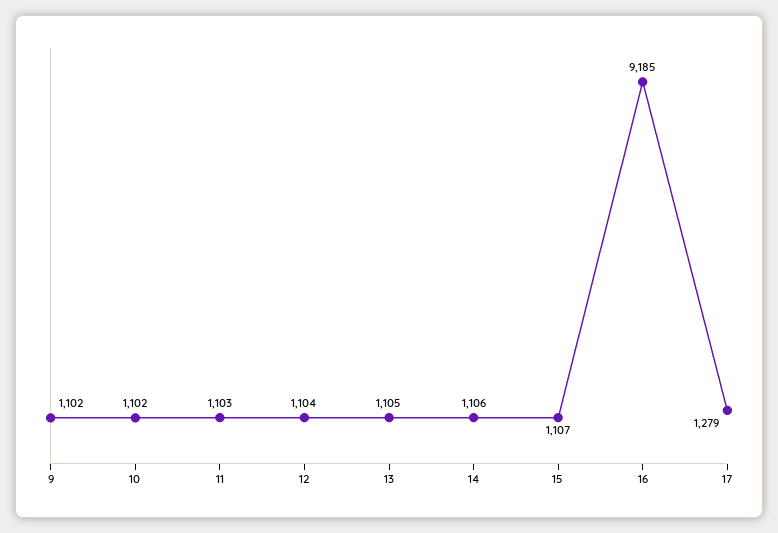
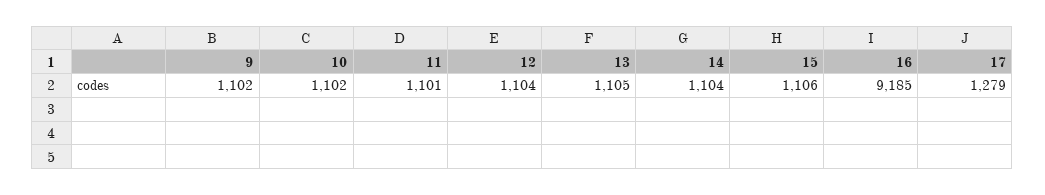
11: 1103 -> 1101
14: 1106 -> 1104
15: 1107 -> 1106

